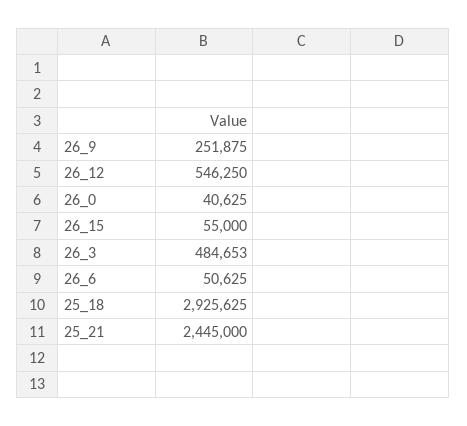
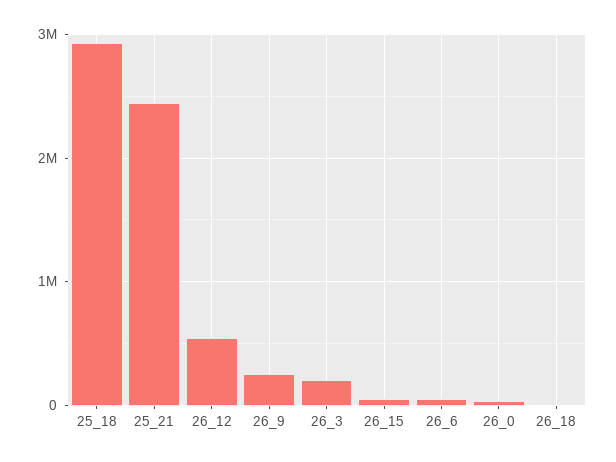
26_3: 484653 -> 200000
26_18: none -> 0

